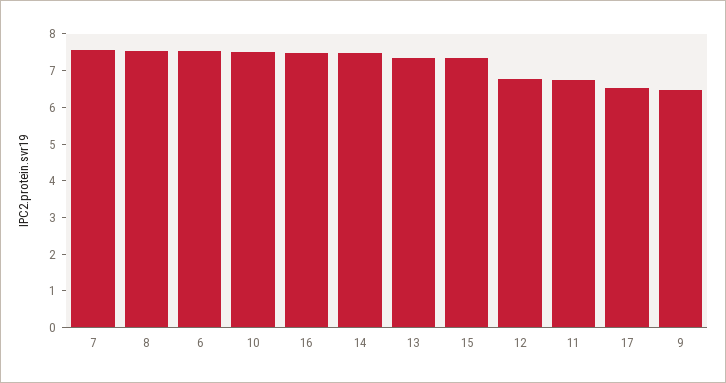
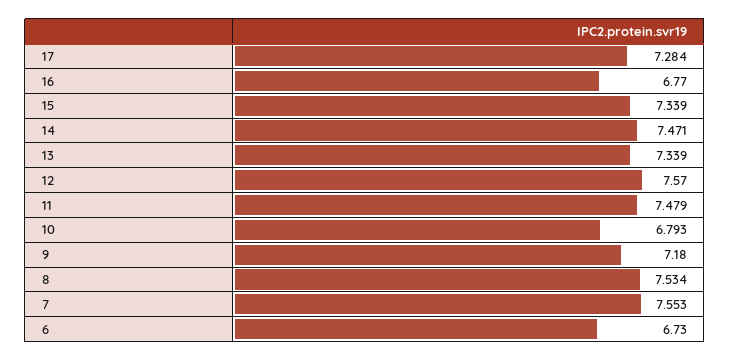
6: 7.5 -> 6.73
10: 7.5 -> 6.793
16: 7.5 -> 6.77
12: 6.75 -> 7.57
11: 6.75 -> 7.479
17: 6.5 -> 7.284
9: 6.5 -> 7.18

